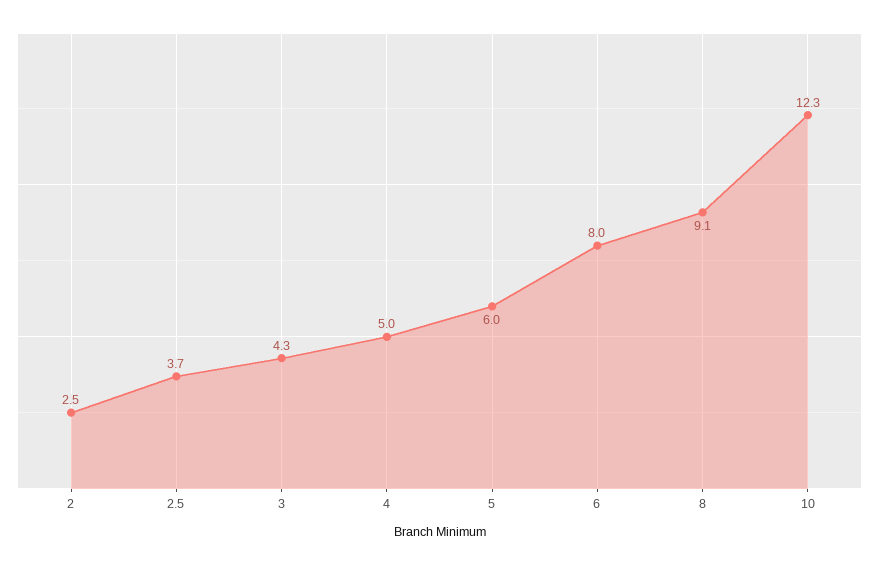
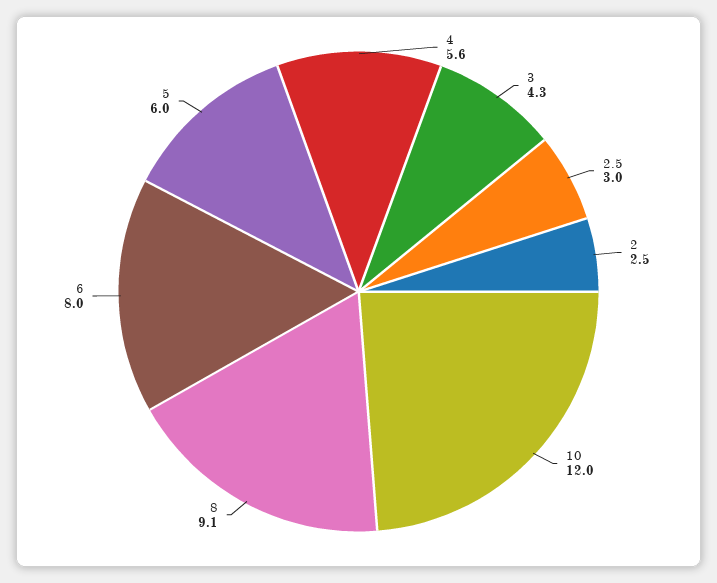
2.5: 3.7 -> 3
4: 5 -> 5.6
10: 12.3 -> 12

